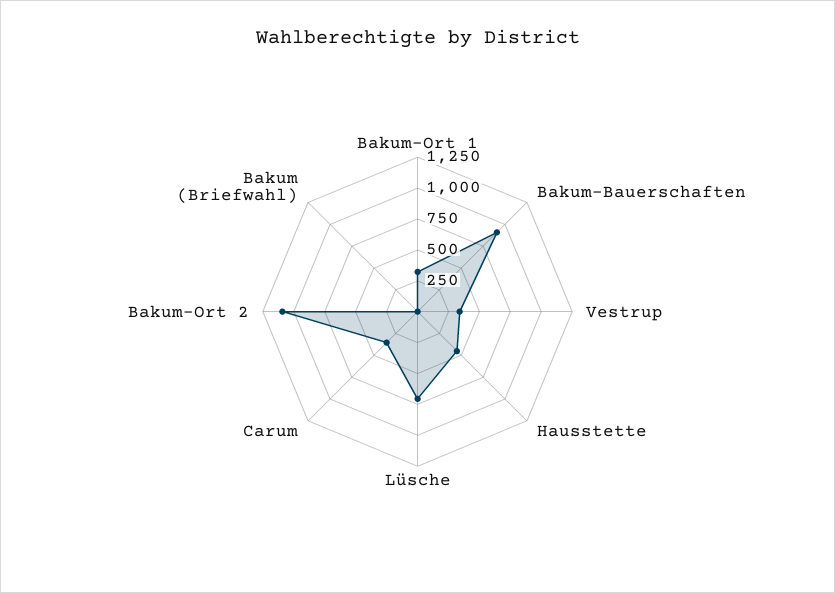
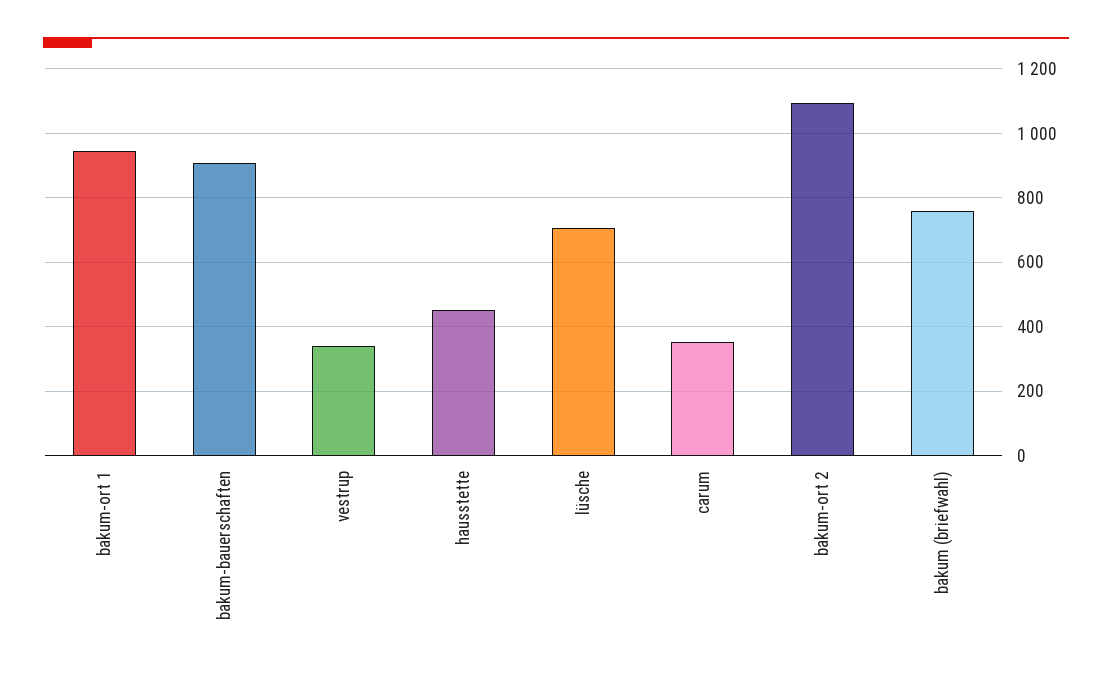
Bakum-Ort 1: 250 -> 940
Bakum (Briefwahl): 0 -> 760

